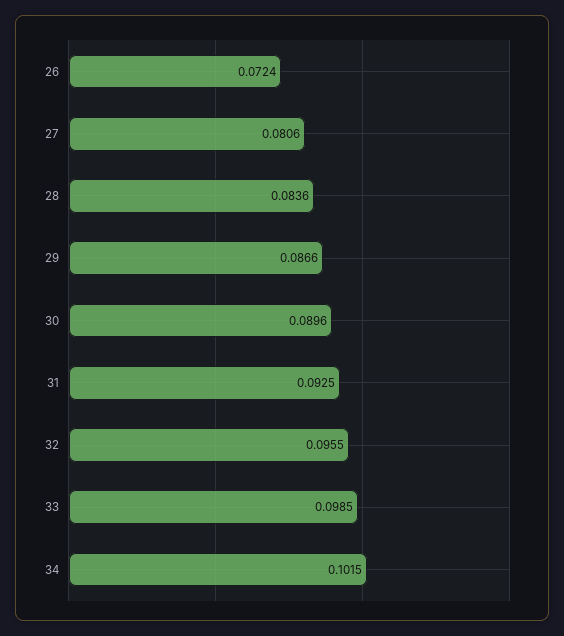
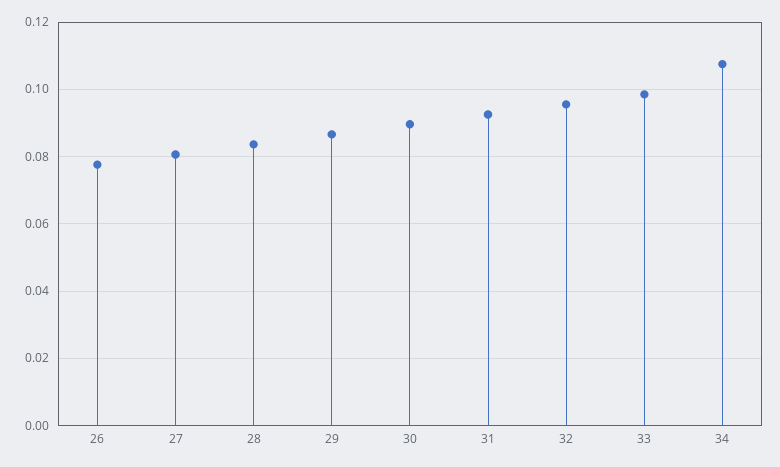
26: 0.0724 -> 0.078
34: 0.1015 -> 0.108

